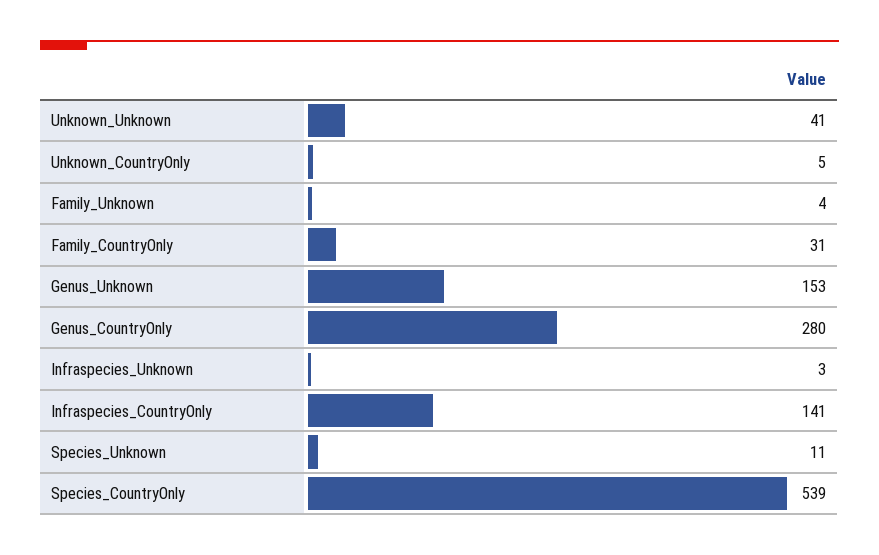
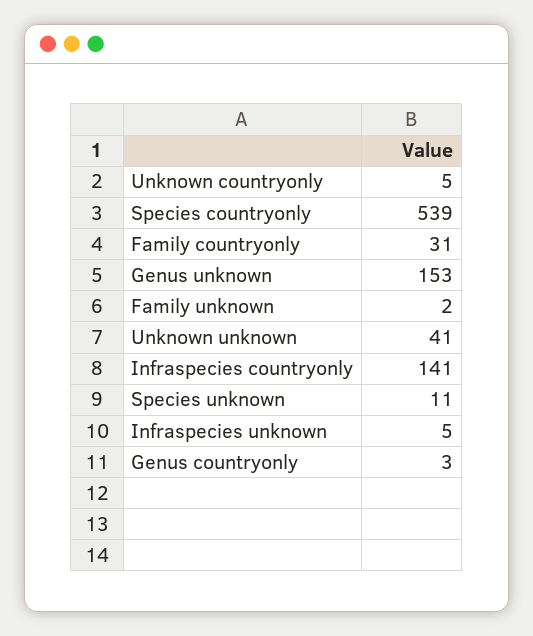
Family_Unknown: 4 -> 2
Genus_CountryOnly: 280 -> 3
Infraspecies_Unknown: 3 -> 5

